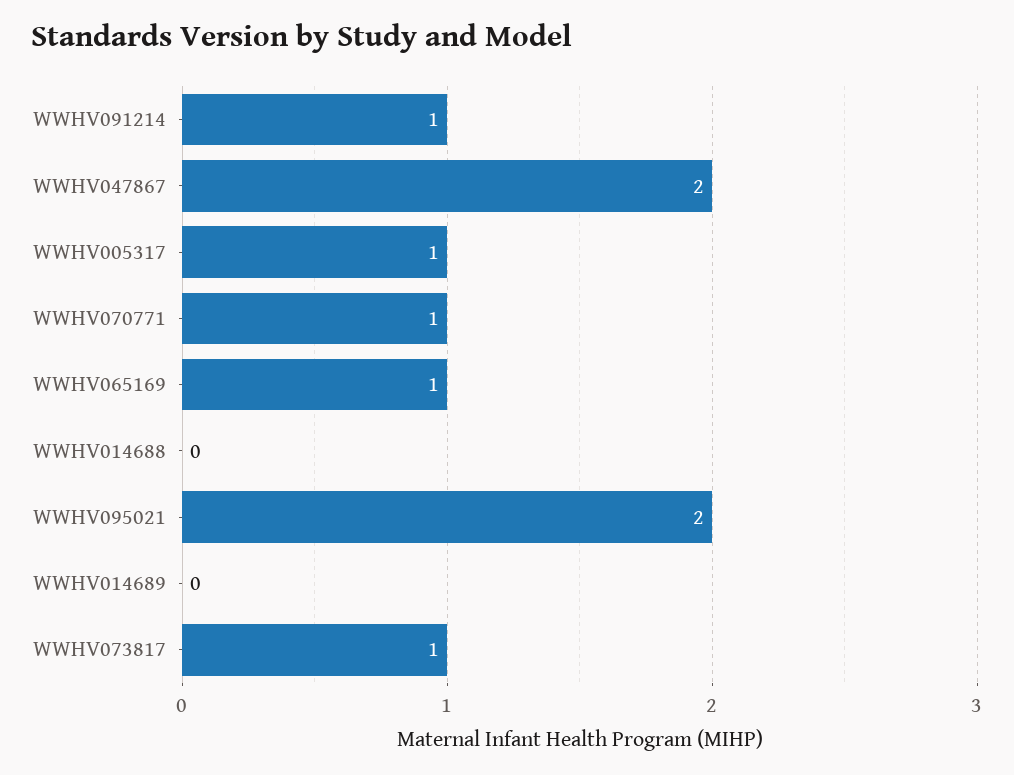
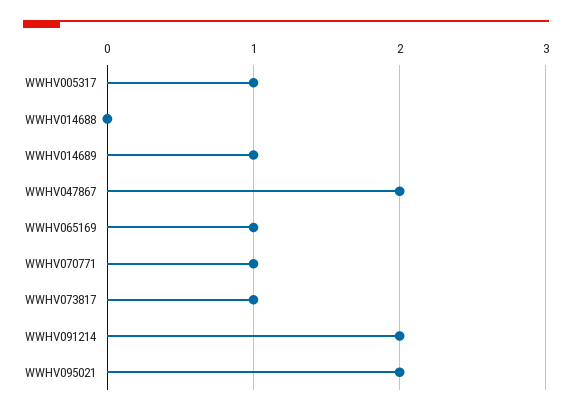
WWHV091214: 1 -> 2
WWHV014689: 0 -> 1

